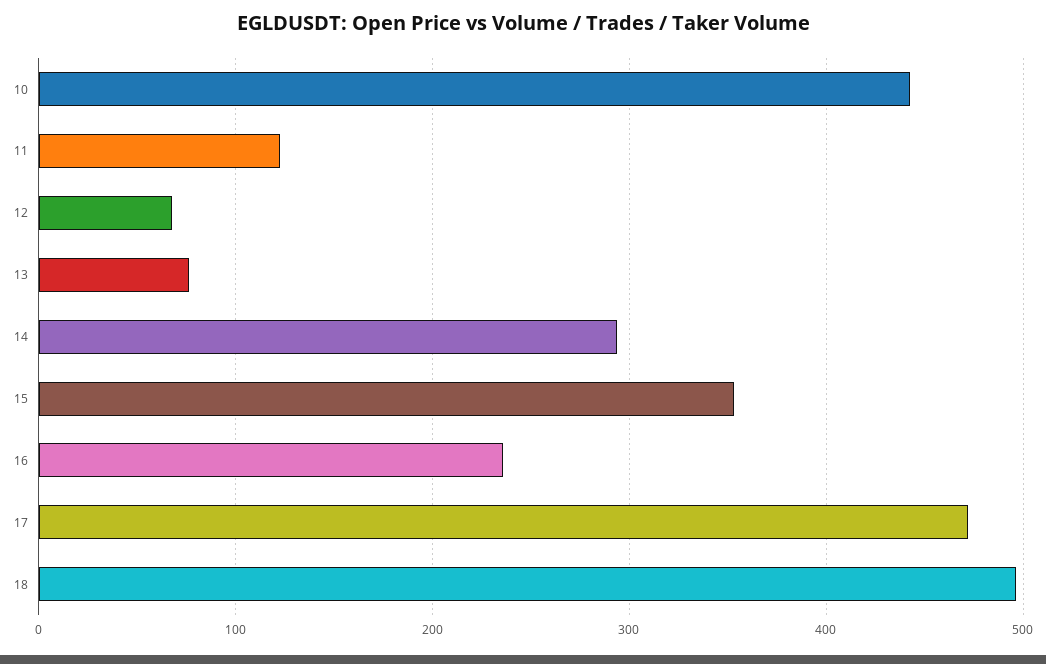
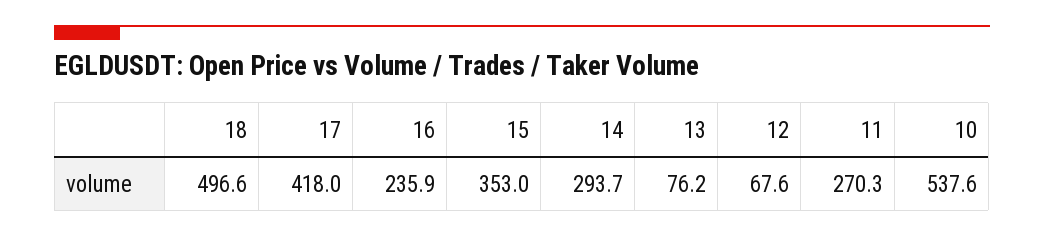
10: 440 -> 537.6
11: 120 -> 270.3
17: 470 -> 418

